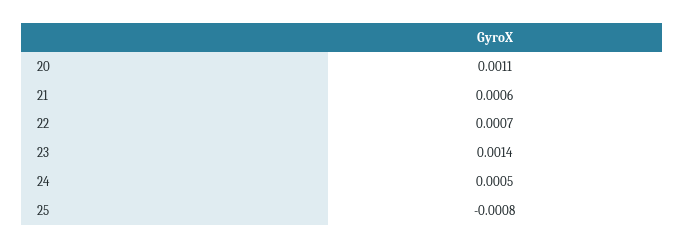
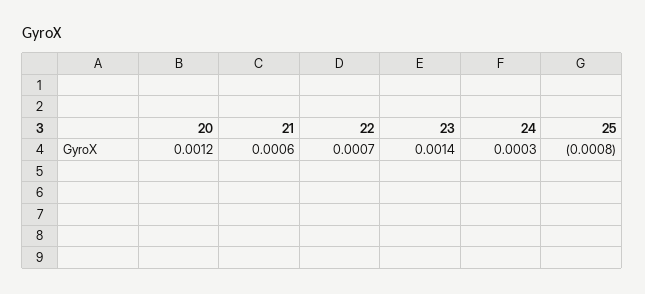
20: 0.0011 -> 0.0012
24: 0.0005 -> 0.0003

